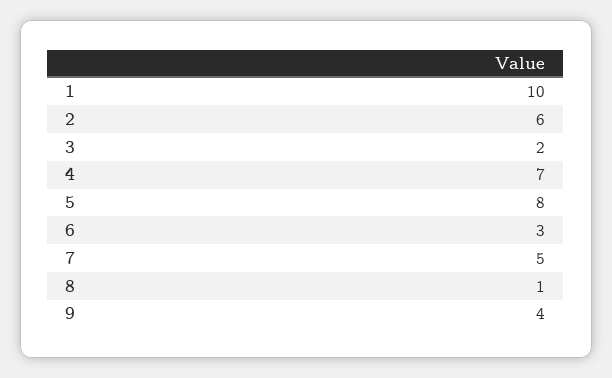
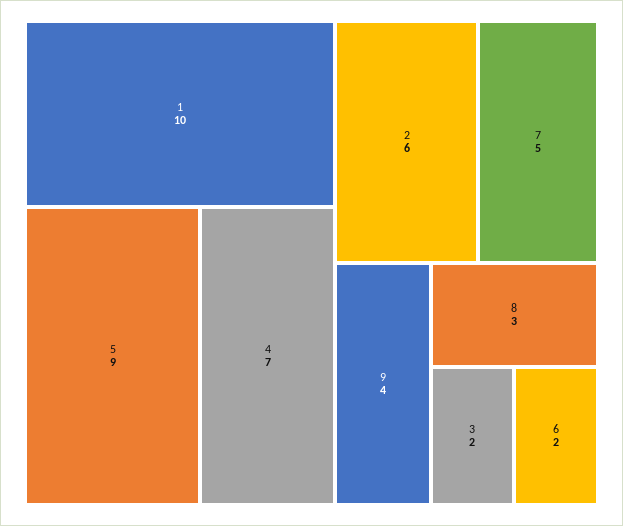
5: 8 -> 9
6: 3 -> 2
8: 1 -> 3

